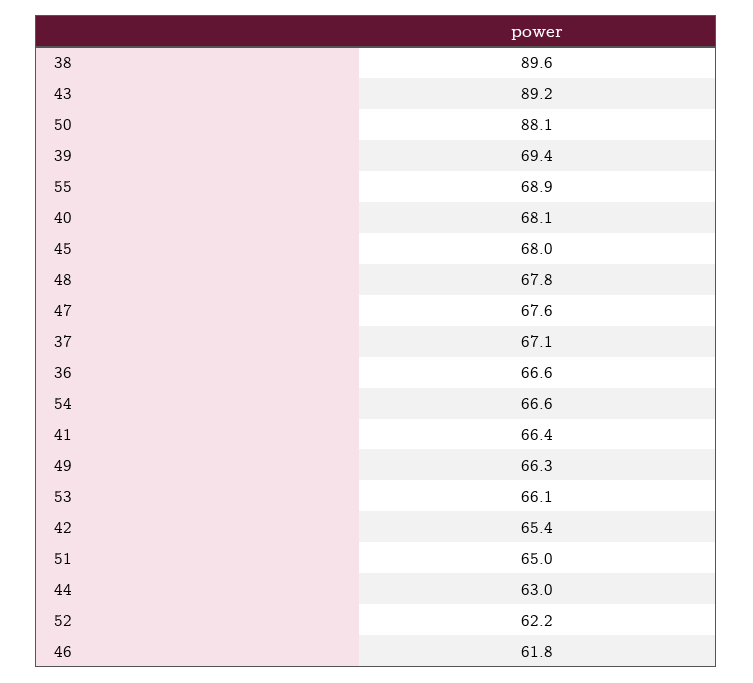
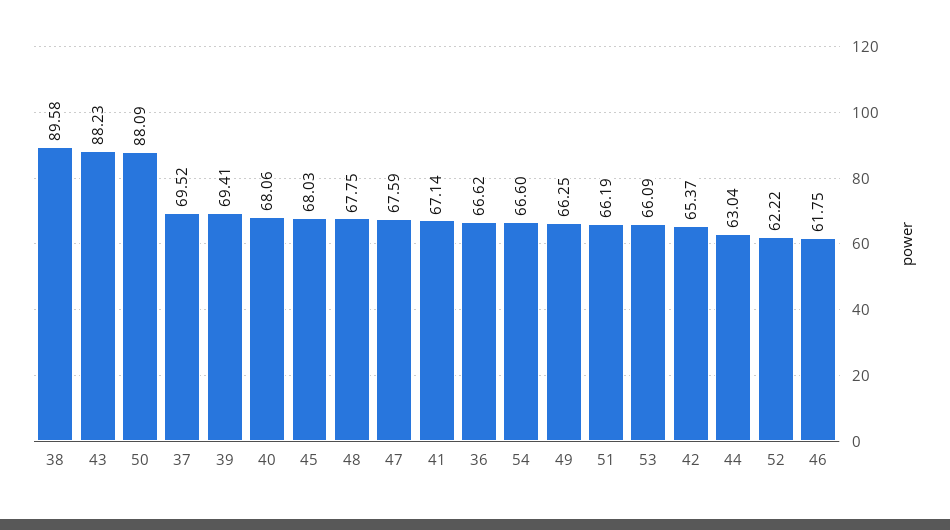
43: 89.2 -> 88.23
55: 68.9 -> none
37: 67.1 -> 69.52
41: 66.4 -> 67.14
51: 65 -> 66.19

